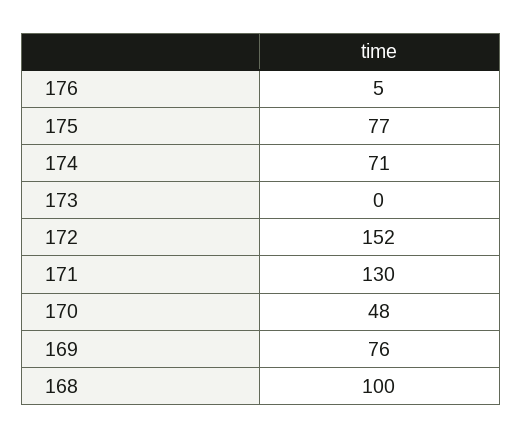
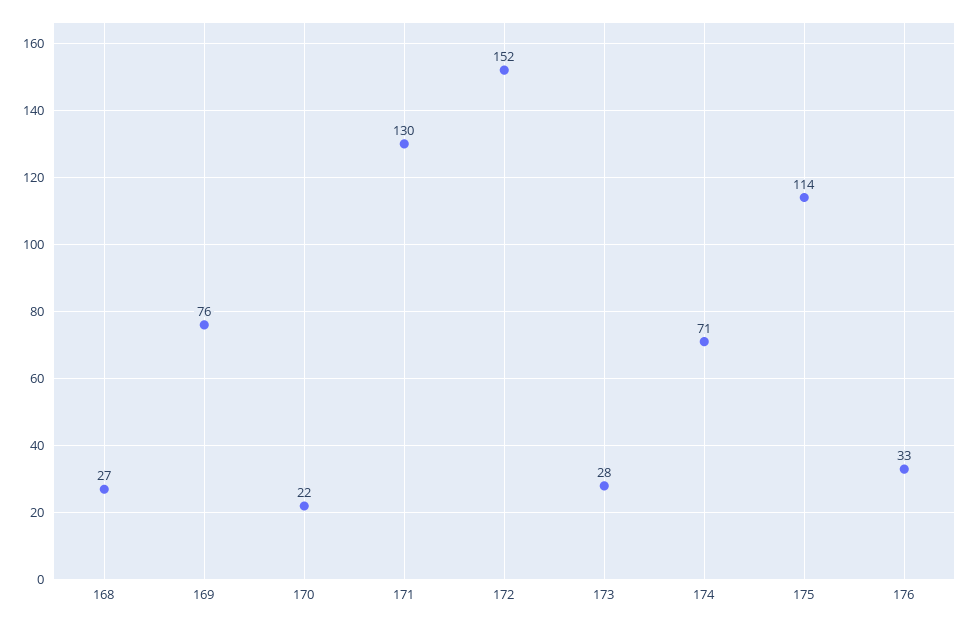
176: 5 -> 33
175: 77 -> 114
173: 0 -> 28
170: 48 -> 22
168: 100 -> 27

